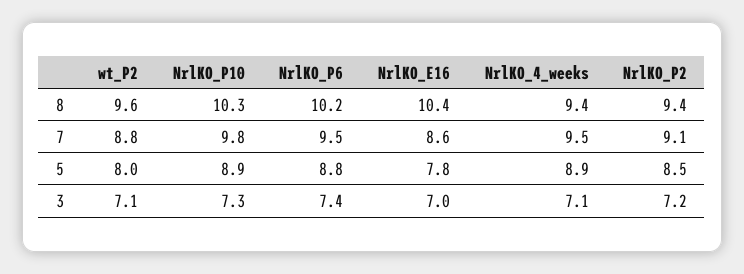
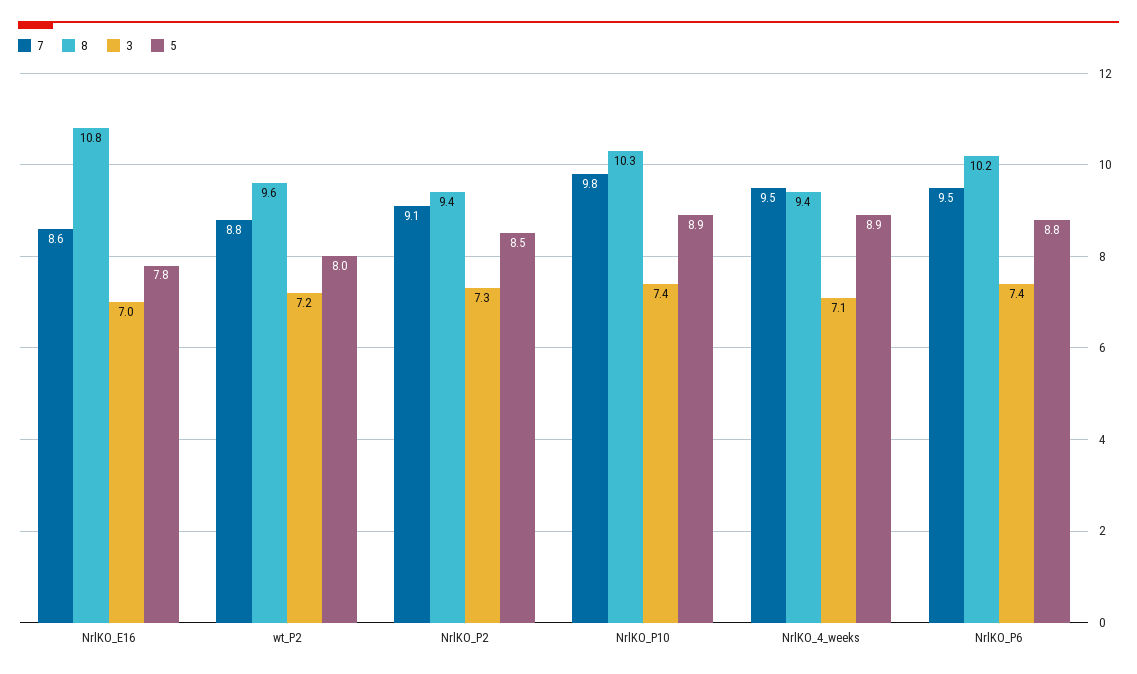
8, NrlKO_E16: 10.4 -> 10.8
3, wt_P2: 7.1 -> 7.2
3, NrlKO_P10: 7.3 -> 7.4
3, NrlKO_P2: 7.2 -> 7.3

